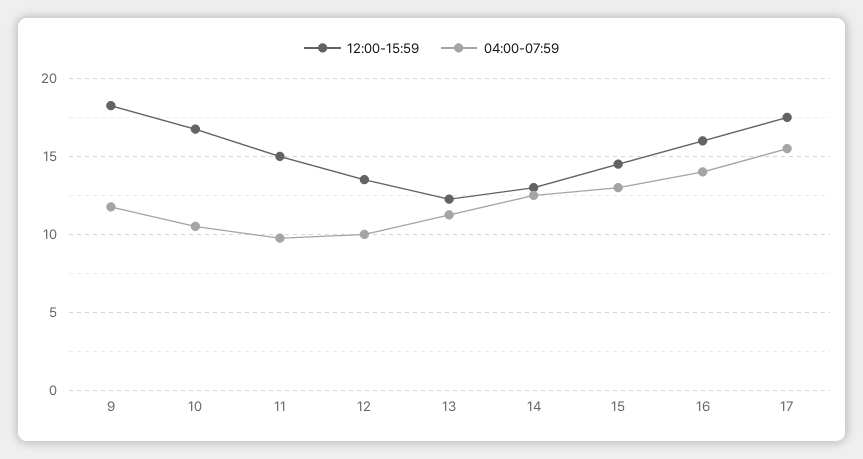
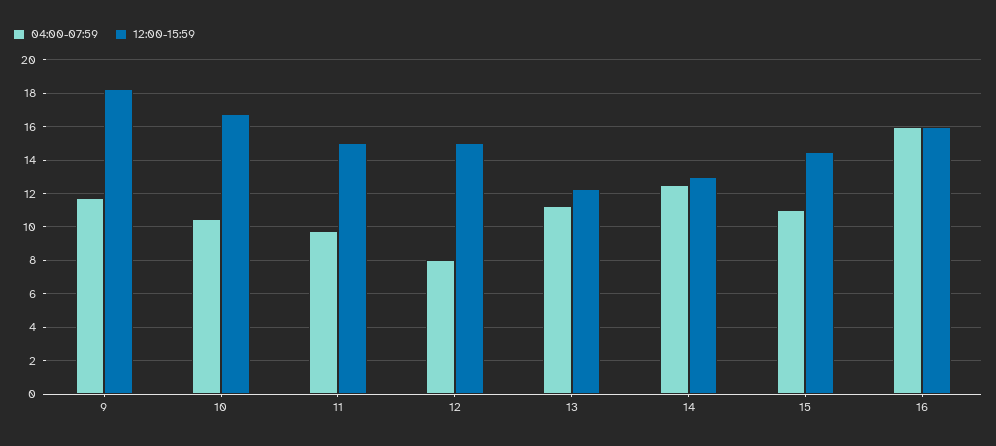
12:00-15:59, 12: 13.5 -> 15
04:00-07:59, 12: 10 -> 8
04:00-07:59, 15: 13 -> 11
04:00-07:59, 16: 14 -> 16
12:00-15:59, 17: 17.5 -> none
04:00-07:59, 17: 15.5 -> none

